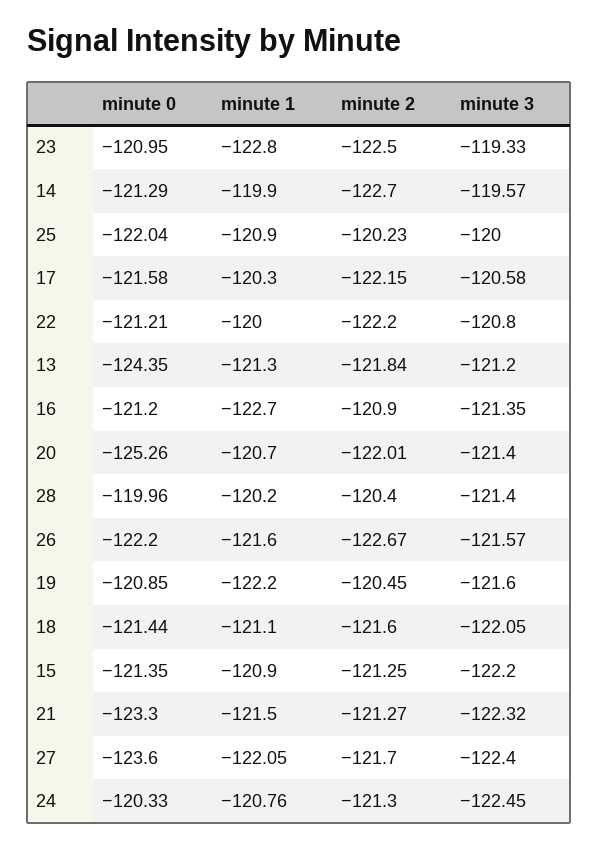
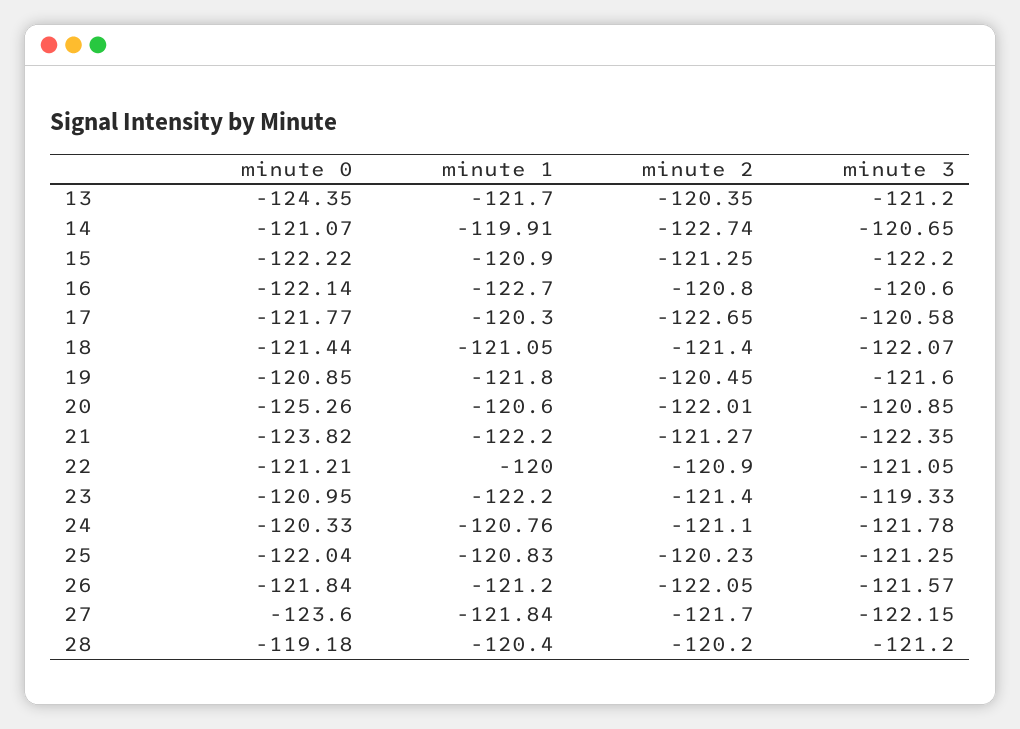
minute 1, 23: -122.8 -> -122.2
minute 2, 23: -122.5 -> -121.4
minute 0, 14: -121.29 -> -121.07
minute 1, 14: -119.9 -> -119.91
minute 2, 14: -122.7 -> -122.74
minute 3, 14: -119.57 -> -120.65
minute 1, 25: -120.9 -> -120.83
minute 3, 25: -120 -> -121.25
minute 0, 17: -121.58 -> -121.77
minute 2, 17: -122.15 -> -122.65
minute 2, 22: -122.2 -> -120.9
minute 3, 22: -120.8 -> -121.05
minute 1, 13: -121.3 -> -121.7
minute 2, 13: -121.84 -> -120.35
minute 0, 16: -121.2 -> -122.14
minute 2, 16: -120.9 -> -120.8
minute 3, 16: -121.35 -> -120.6
minute 1, 20: -120.7 -> -120.6
minute 3, 20: -121.4 -> -120.85
minute 0, 28: -119.96 -> -119.18
minute 1, 28: -120.2 -> -120.4
minute 2, 28: -120.4 -> -120.2
minute 3, 28: -121.4 -> -121.2
minute 0, 26: -122.2 -> -121.84
minute 1, 26: -121.6 -> -121.2
minute 2, 26: -122.67 -> -122.05
minute 1, 19: -122.2 -> -121.8
minute 1, 18: -121.1 -> -121.05
minute 2, 18: -121.6 -> -121.4
minute 3, 18: -122.05 -> -122.07
minute 0, 15: -121.35 -> -122.22
minute 0, 21: -123.3 -> -123.82
minute 1, 21: -121.5 -> -122.2
minute 3, 21: -122.32 -> -122.35
minute 1, 27: -122.05 -> -121.84
minute 3, 27: -122.4 -> -122.15
minute 2, 24: -121.3 -> -121.1
minute 3, 24: -122.45 -> -121.78

